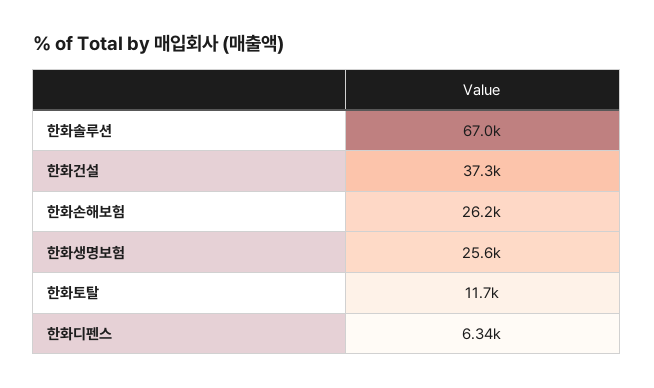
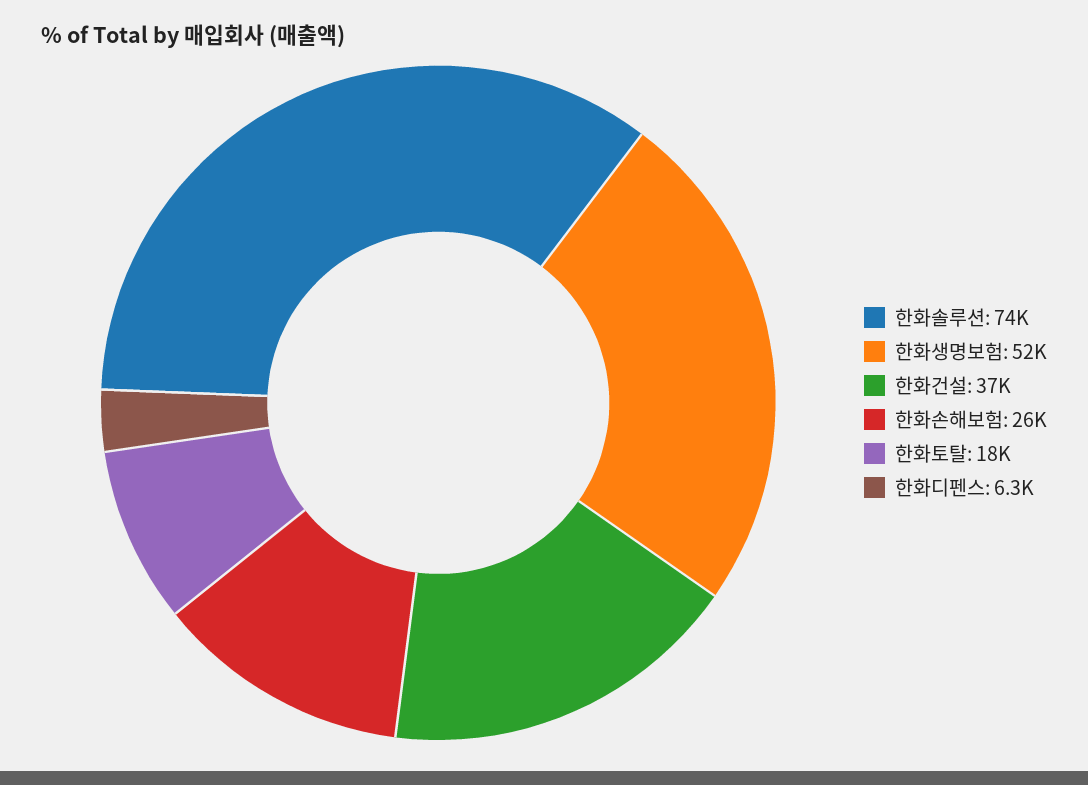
한화솔루션: 67000 -> 74000
한화생명보험: 25600 -> 52000
한화토탈: 11700 -> 18000

